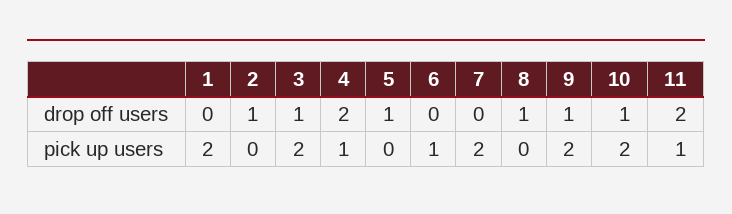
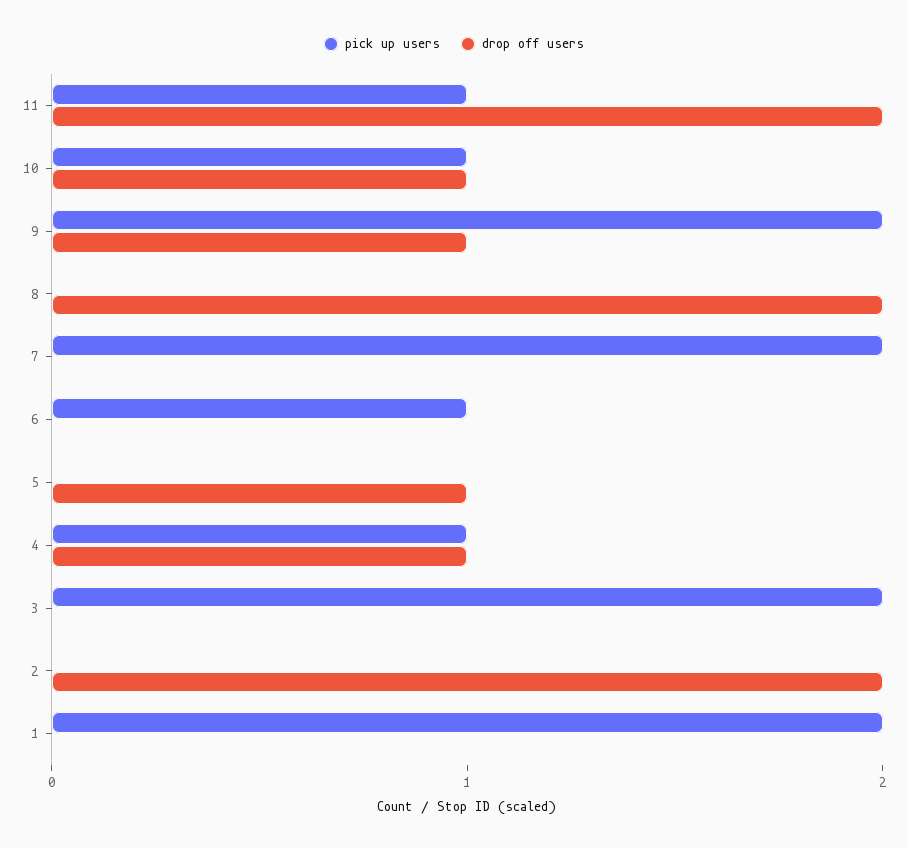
drop off users, 2: 1 -> 2
drop off users, 3: 1 -> 0
drop off users, 4: 2 -> 1
drop off users, 8: 1 -> 2
pick up users, 10: 2 -> 1

